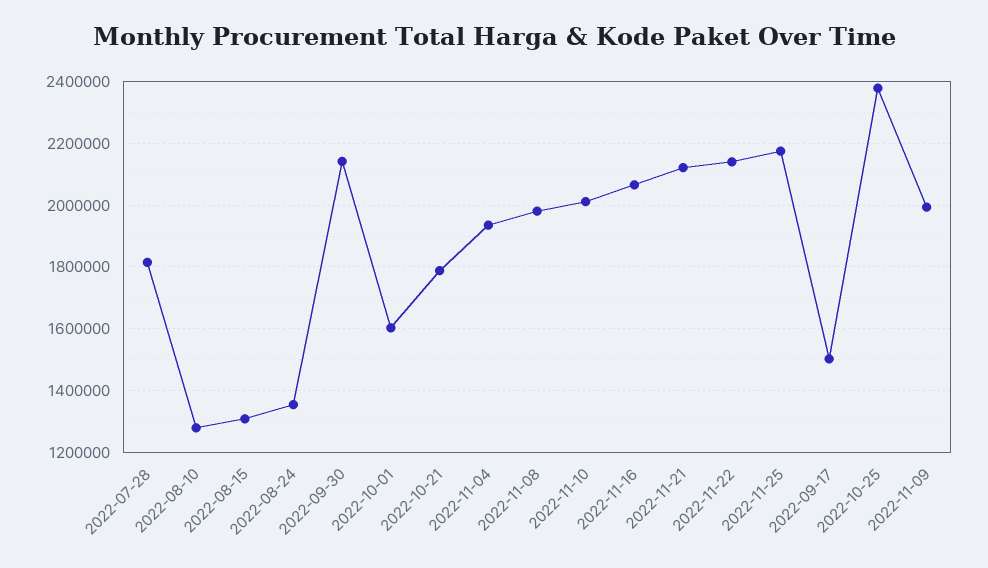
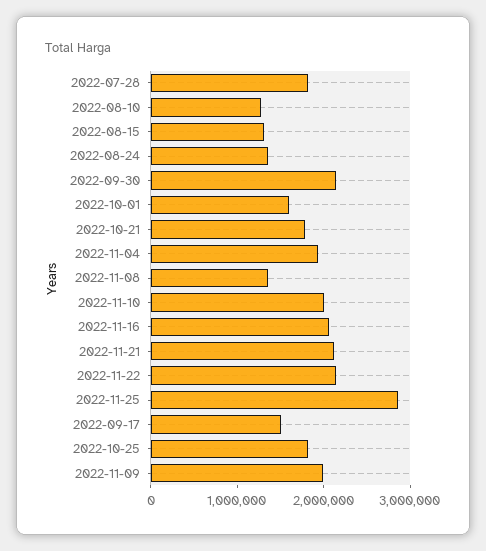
2022-11-08: 1980000 -> 1400000
2022-11-25: 2180000 -> 2800000
2022-10-25: 2380000 -> 1800000

